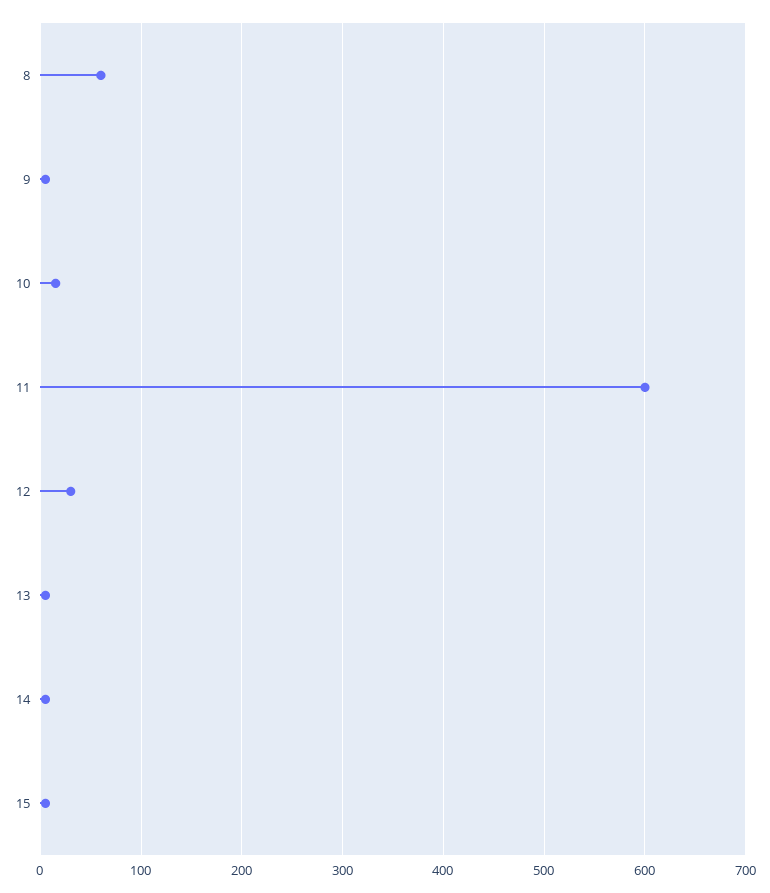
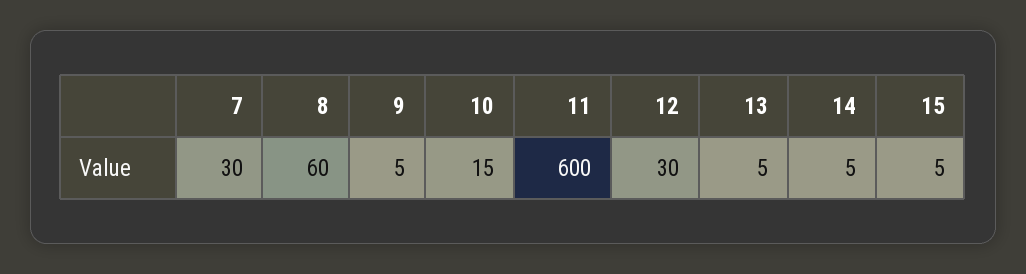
7: none -> 30

